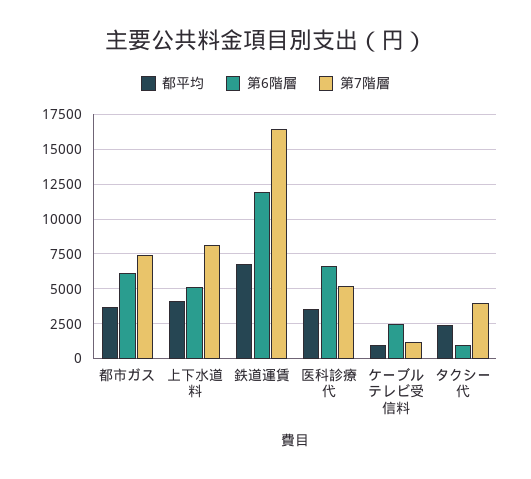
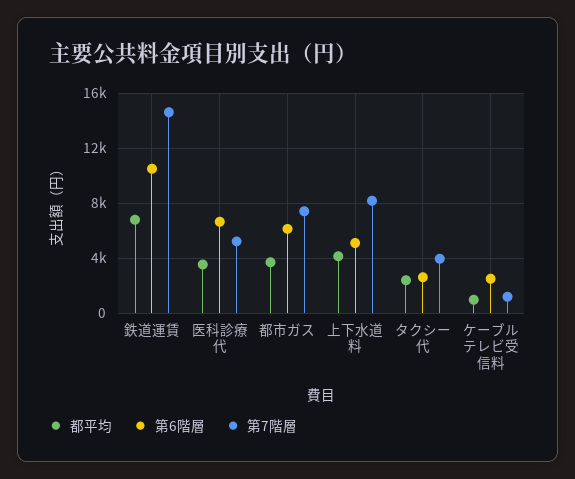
第6階層, 鉄道運賃: 12000 -> 10500
第7階層, 鉄道運賃: 16500 -> 14500
第6階層, タクシー代: 1000 -> 2500

